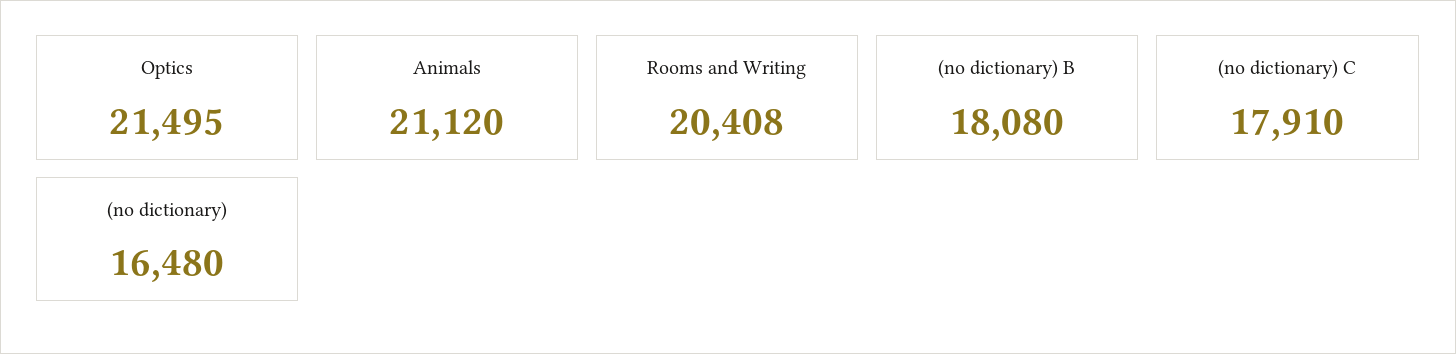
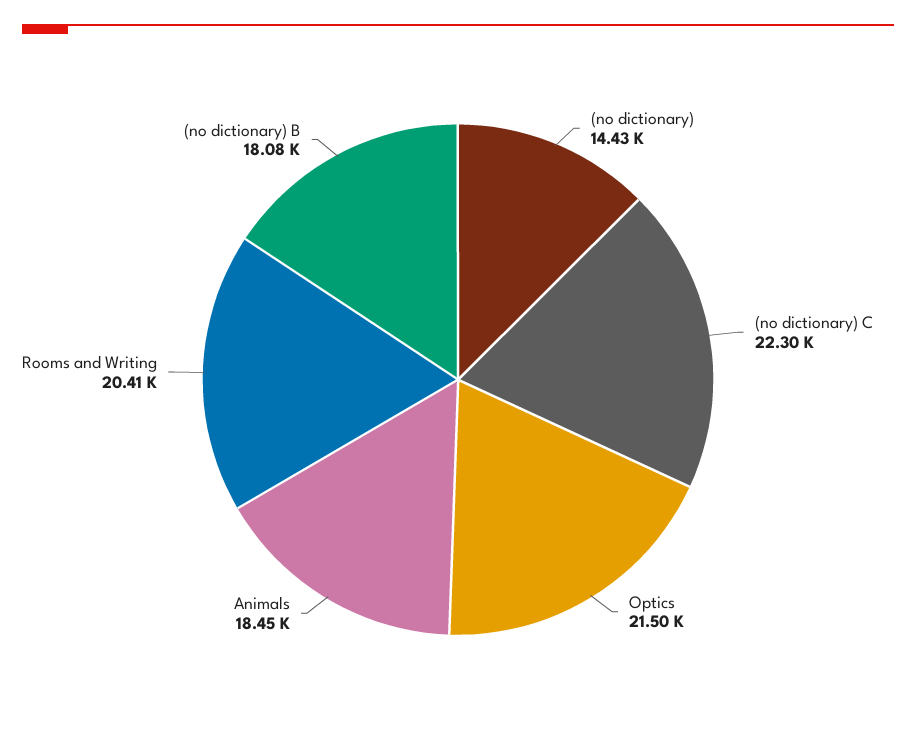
Animals: 21120 -> 18450
(no dictionary) C: 17910 -> 22300
(no dictionary): 16480 -> 14430

